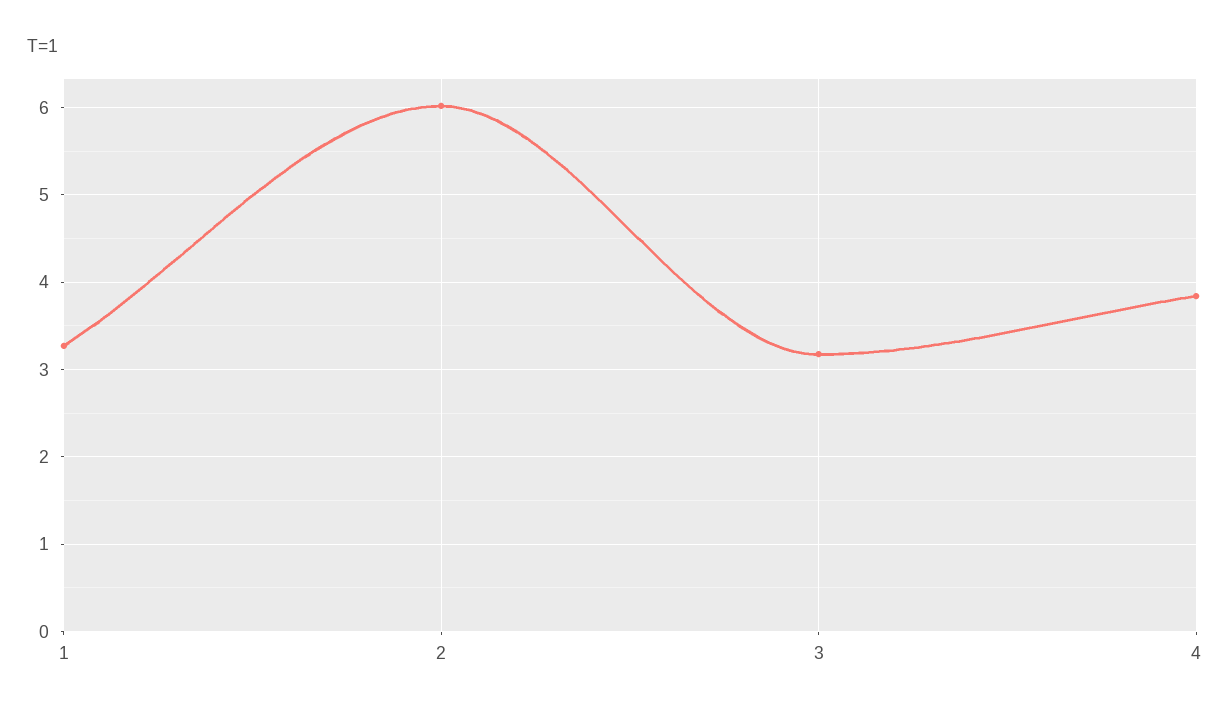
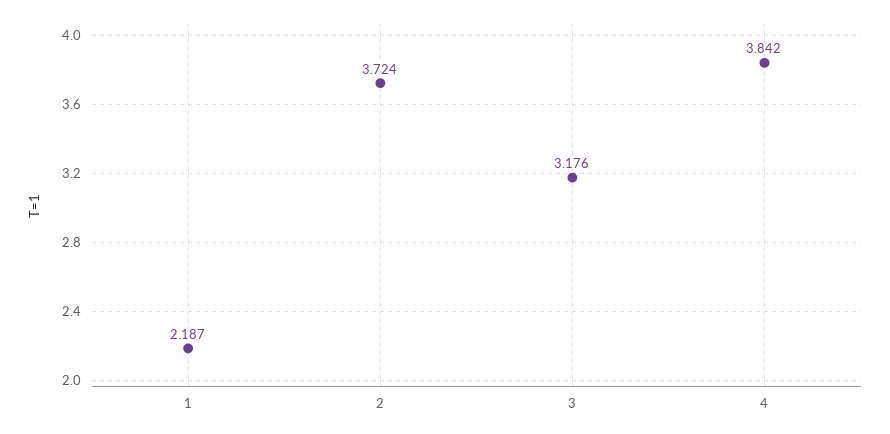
1: 3.3 -> 2.187
2: 6 -> 3.724

